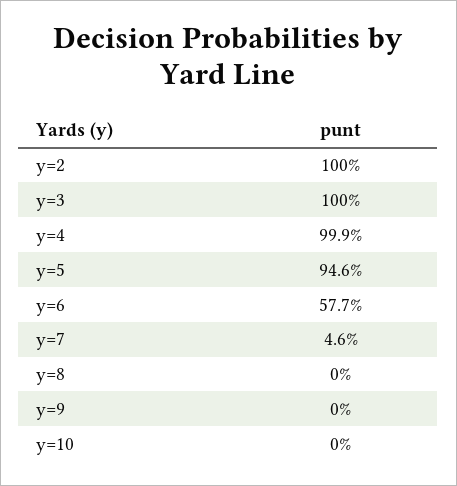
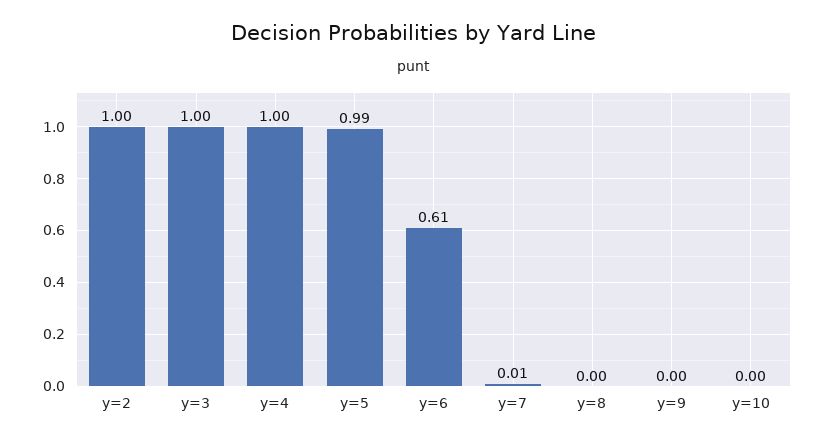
y=5: 0.946 -> 0.99
y=6: 0.577 -> 0.61
y=7: 0.046 -> 0.01

